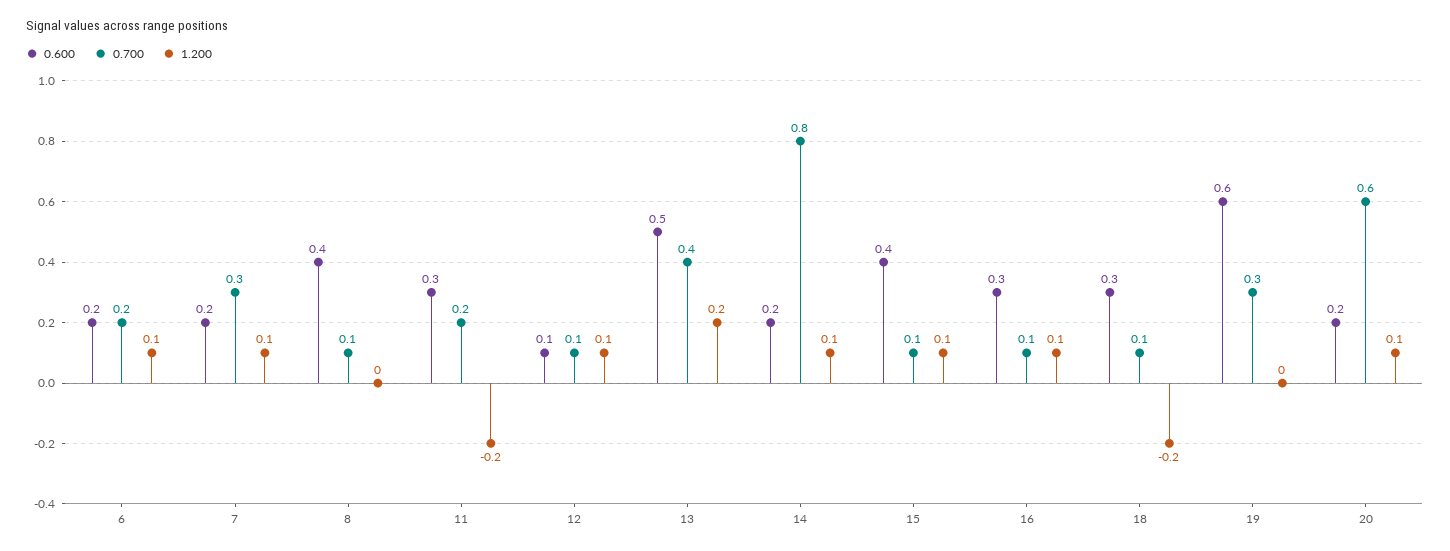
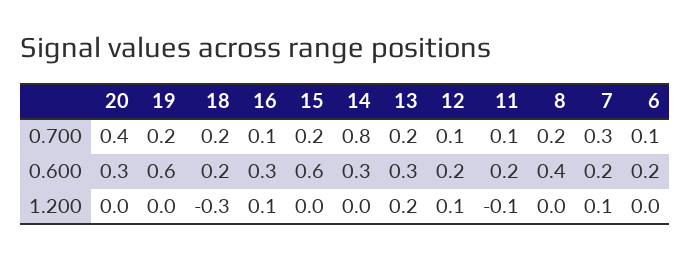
0.700, 6: 0.2 -> 0.1
1.200, 6: 0.1 -> 0
0.700, 8: 0.1 -> 0.2
0.600, 11: 0.3 -> 0.2
0.700, 11: 0.2 -> 0.1
1.200, 11: -0.2 -> -0.1
0.600, 12: 0.1 -> 0.2
0.600, 13: 0.5 -> 0.3
0.700, 13: 0.4 -> 0.2
0.600, 14: 0.2 -> 0.3
1.200, 14: 0.1 -> 0
0.600, 15: 0.4 -> 0.6
0.700, 15: 0.1 -> 0.2
1.200, 15: 0.1 -> 0
0.600, 18: 0.3 -> 0.2
0.700, 18: 0.1 -> 0.2
1.200, 18: -0.2 -> -0.3
0.700, 19: 0.3 -> 0.2
0.600, 20: 0.2 -> 0.3
0.700, 20: 0.6 -> 0.4
1.200, 20: 0.1 -> 0

